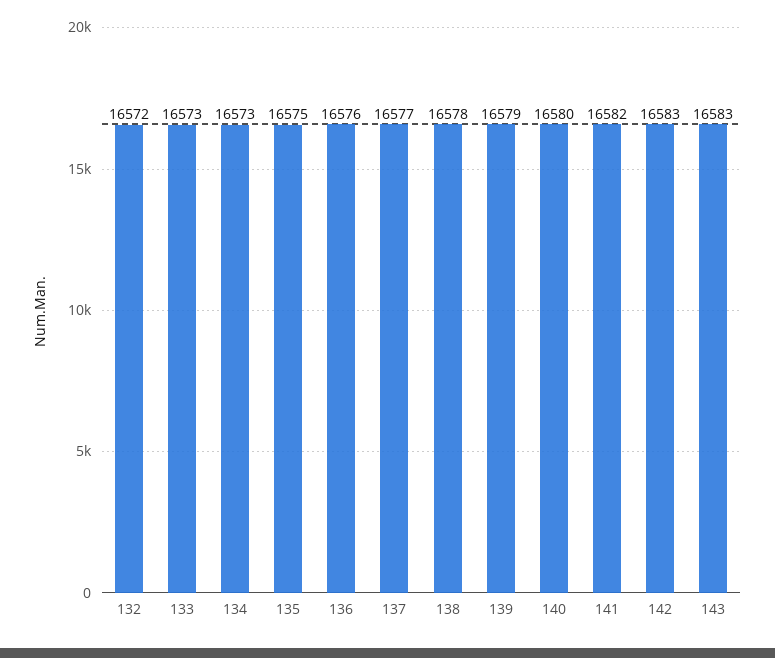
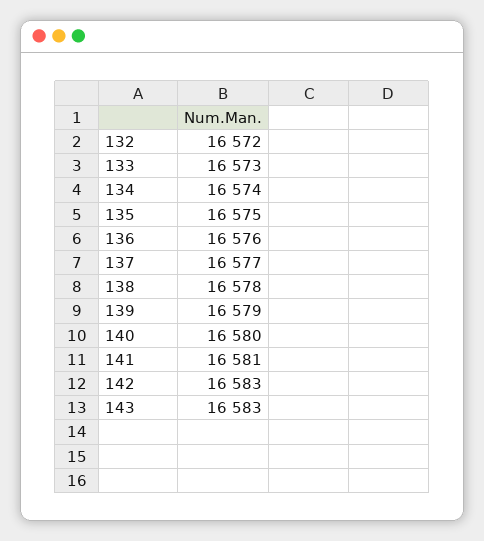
134: 16573 -> 16574
141: 16582 -> 16581

